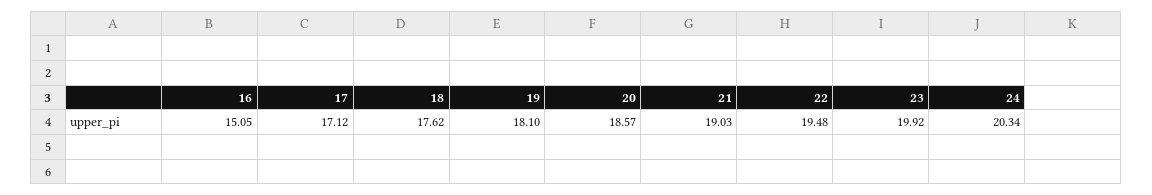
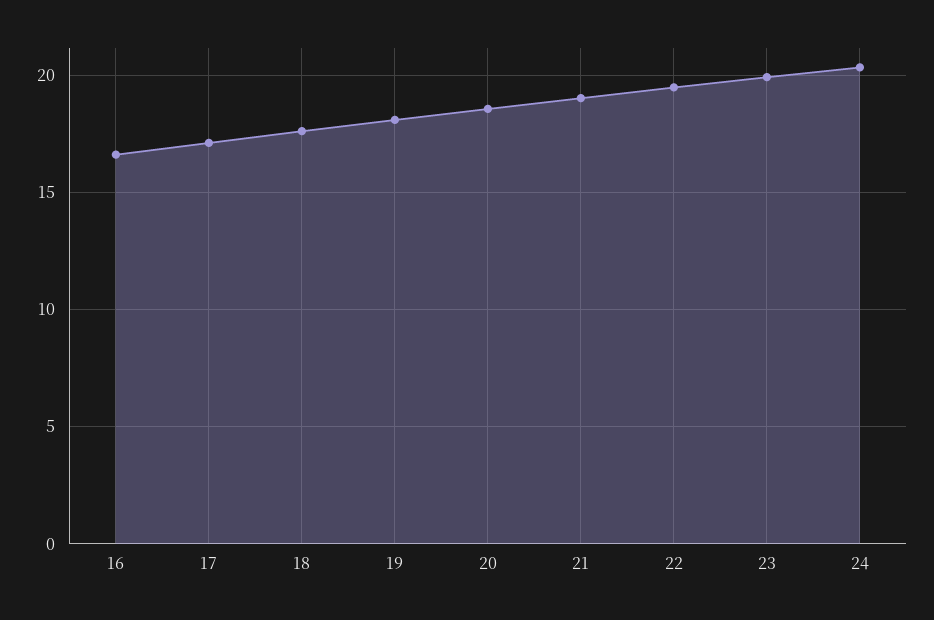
16: 15.05 -> 16.5

